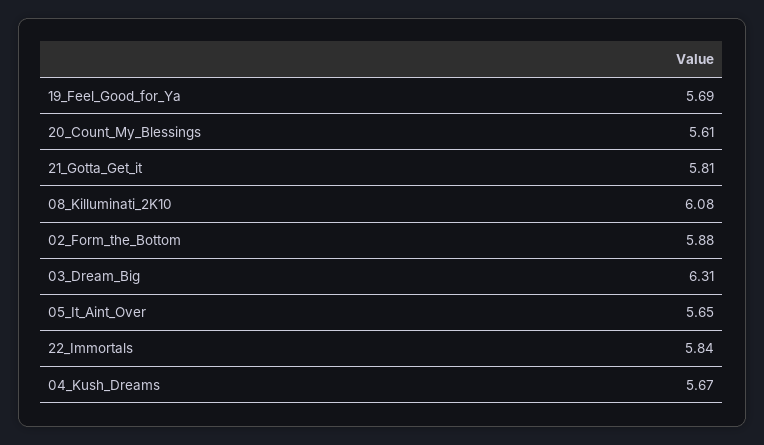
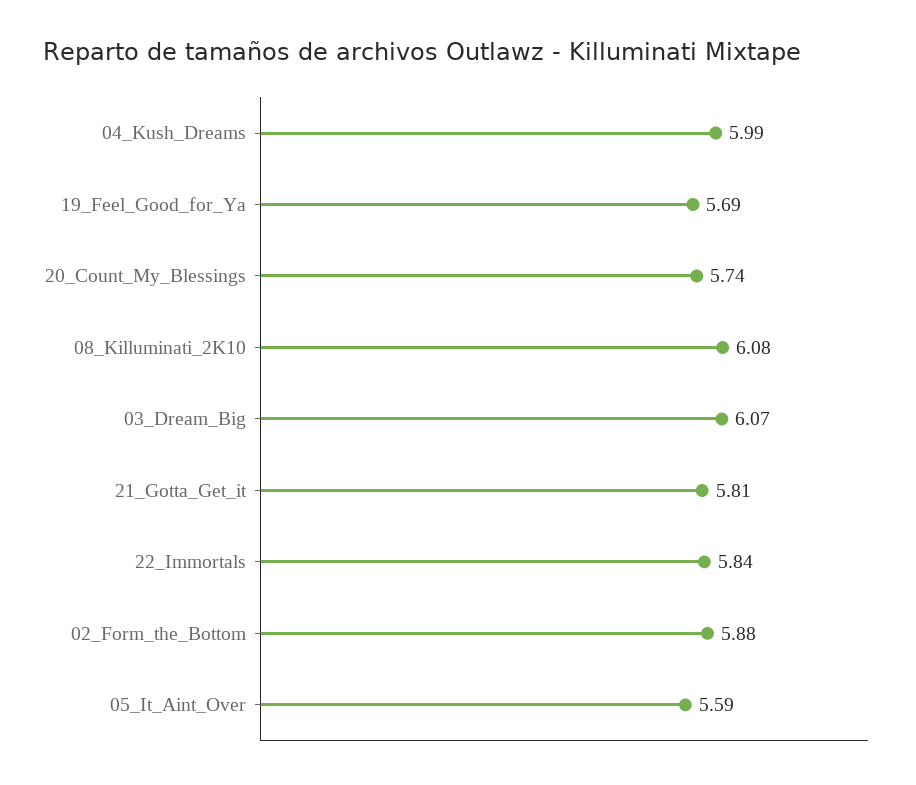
20_Count_My_Blessings: 5.61 -> 5.74
03_Dream_Big: 6.31 -> 6.07
05_It_Aint_Over: 5.65 -> 5.59
04_Kush_Dreams: 5.67 -> 5.99

